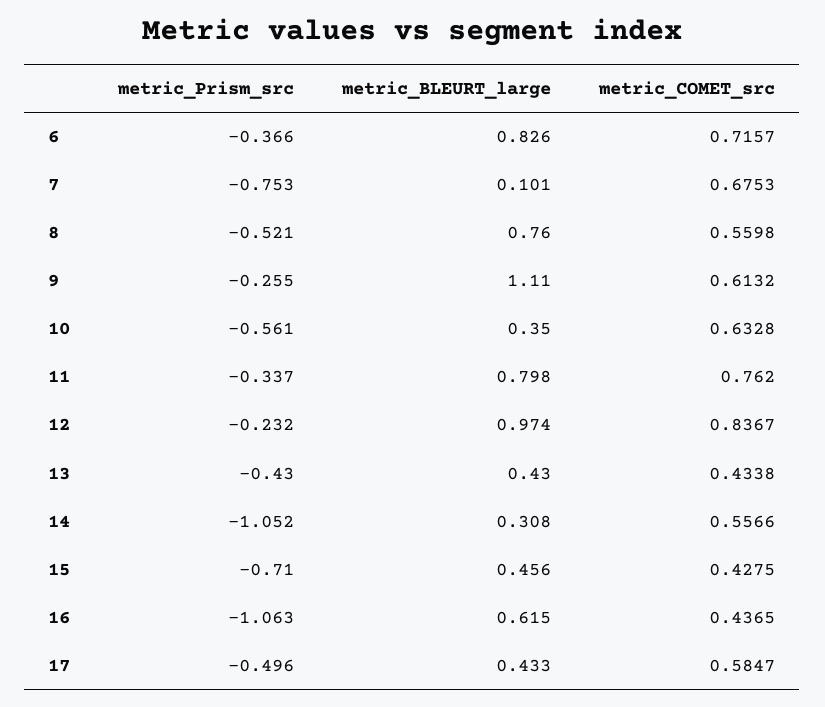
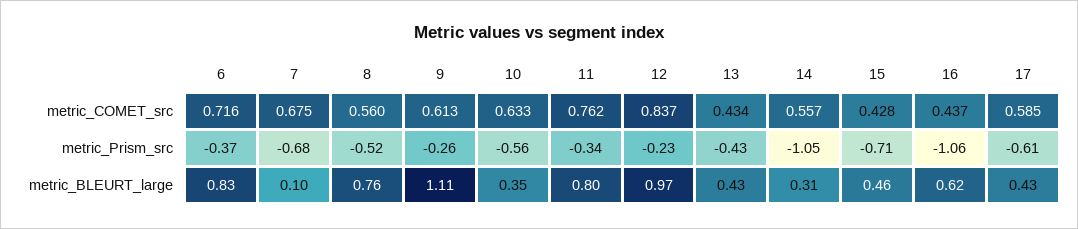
metric_Prism_src, 7: -0.753 -> -0.68
metric_Prism_src, 17: -0.496 -> -0.61

